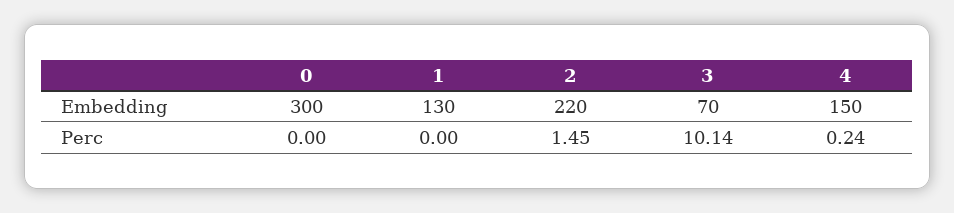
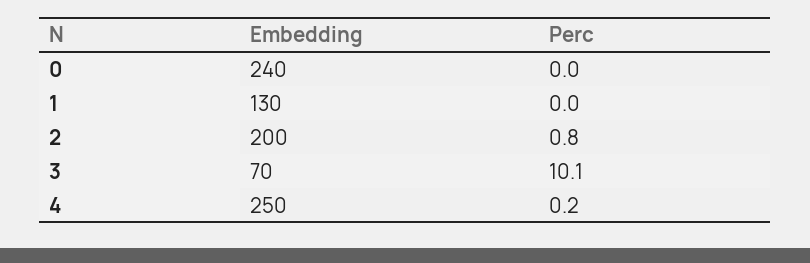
0, Embedding: 300 -> 240
2, Embedding: 220 -> 200
4, Embedding: 150 -> 250
2, Perc: 1.45 -> 0.8

